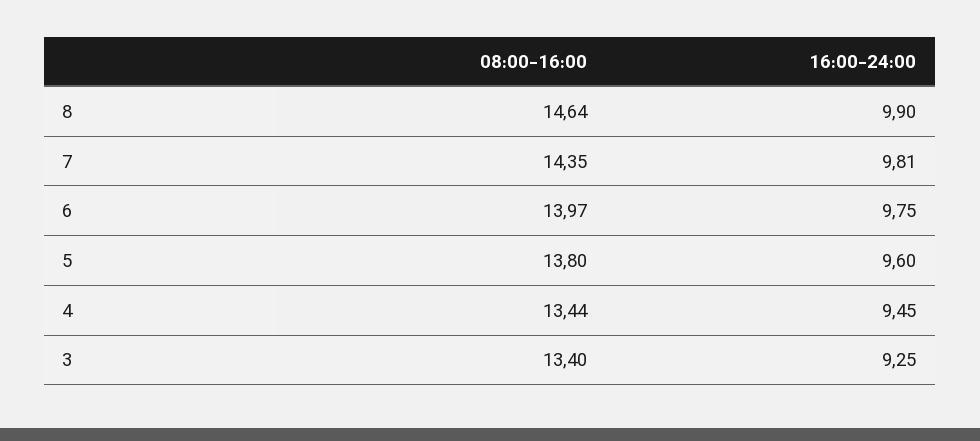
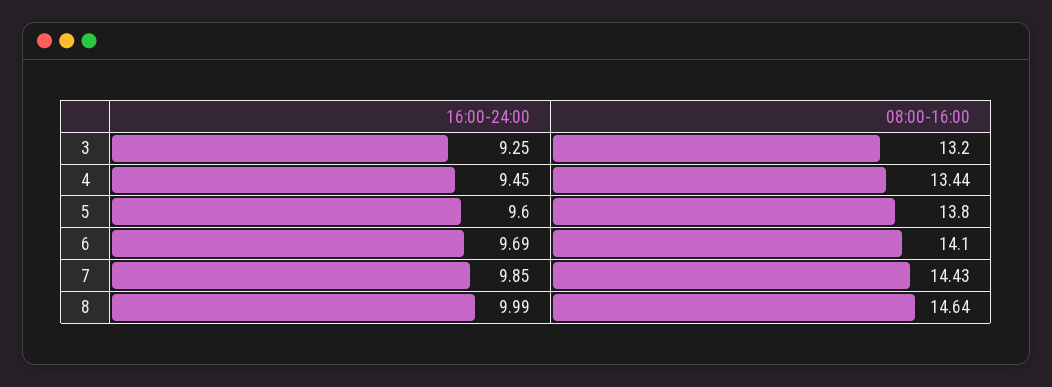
16:00-24:00, 8: 9.9 -> 9.99
08:00-16:00, 7: 14.35 -> 14.43
16:00-24:00, 7: 9.81 -> 9.85
08:00-16:00, 6: 13.97 -> 14.1
16:00-24:00, 6: 9.75 -> 9.69
08:00-16:00, 3: 13.4 -> 13.2

